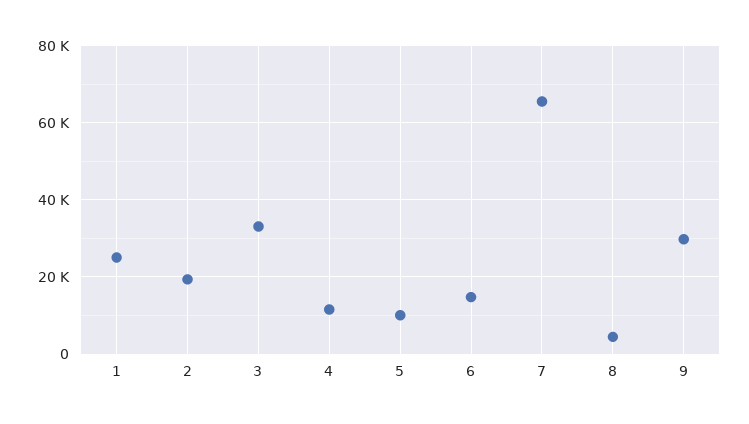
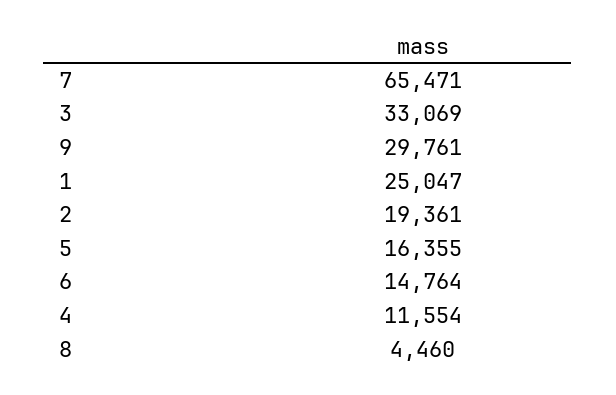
5: 10000 -> 16355

